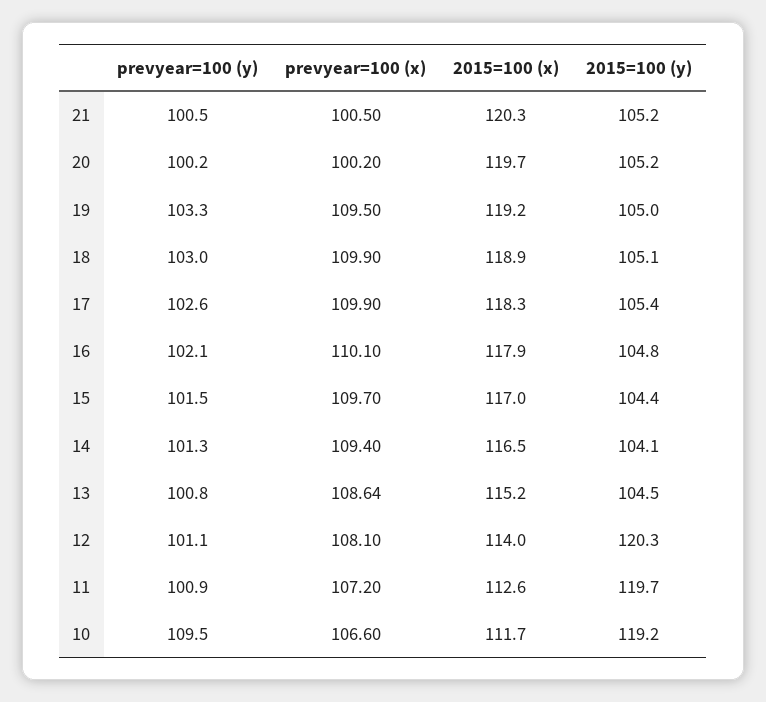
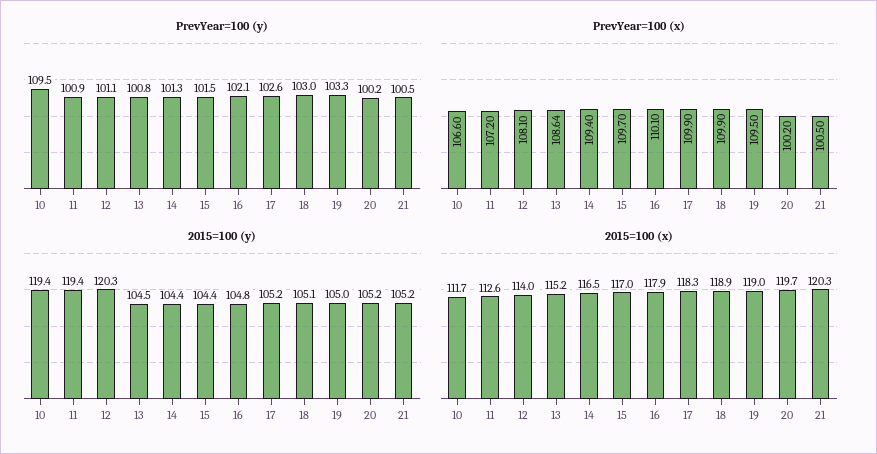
2015=100 (x), 19: 119.2 -> 119
2015=100 (y), 17: 105.4 -> 105.2
2015=100 (y), 14: 104.1 -> 104.4
2015=100 (y), 11: 119.7 -> 119.4
2015=100 (y), 10: 119.2 -> 119.4

